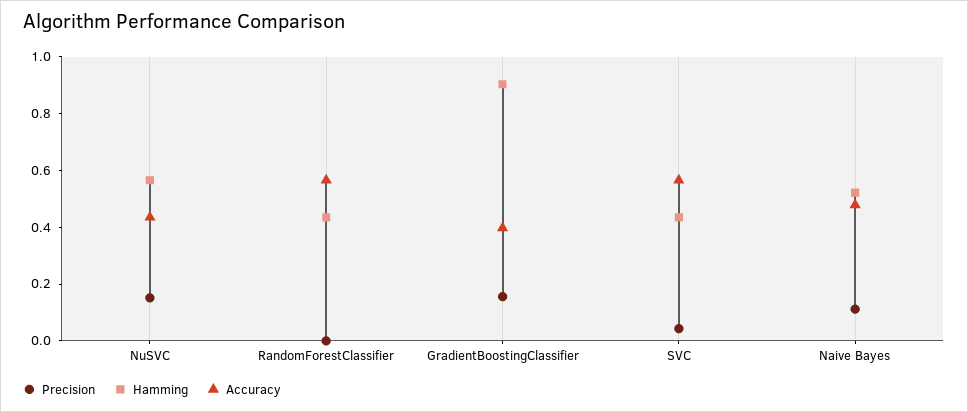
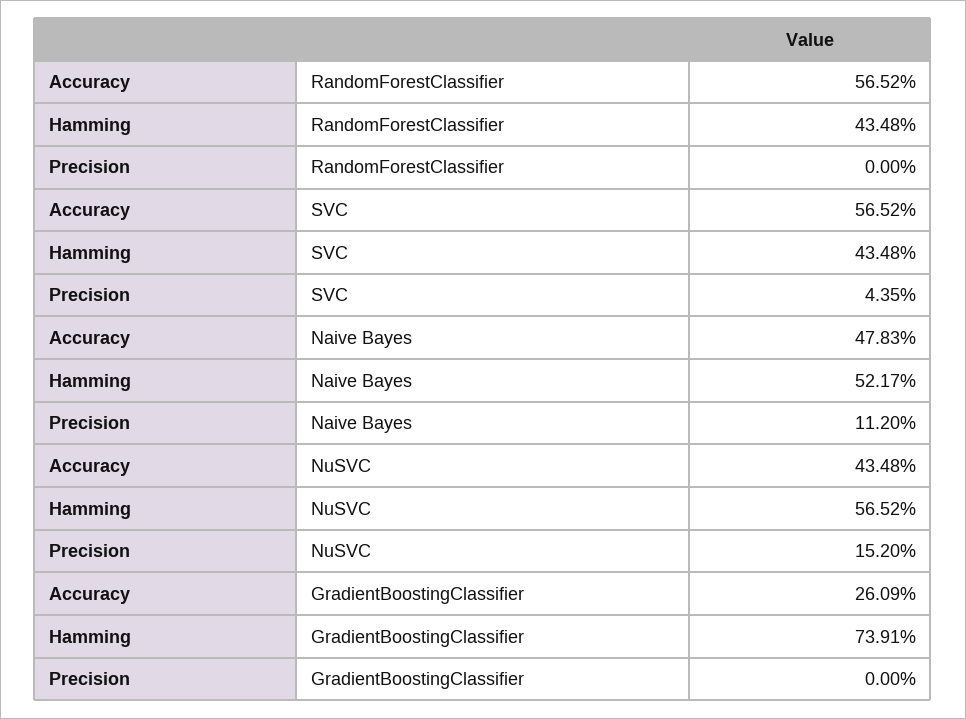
Precision, GradientBoostingClassifier: 0.15 -> 0
Hamming, GradientBoostingClassifier: 0.9 -> 0.7391
Accuracy, GradientBoostingClassifier: 0.4 -> 0.2609

